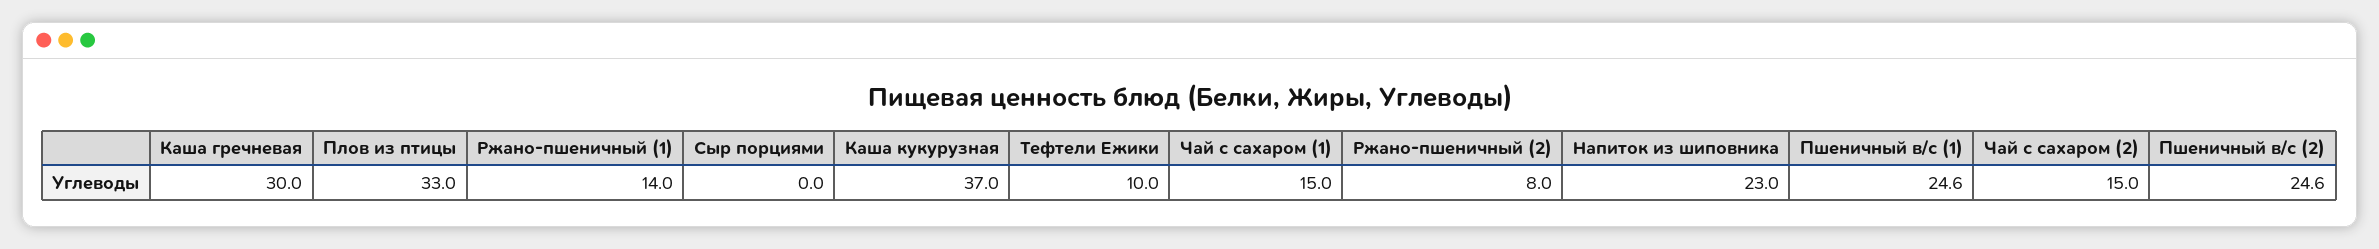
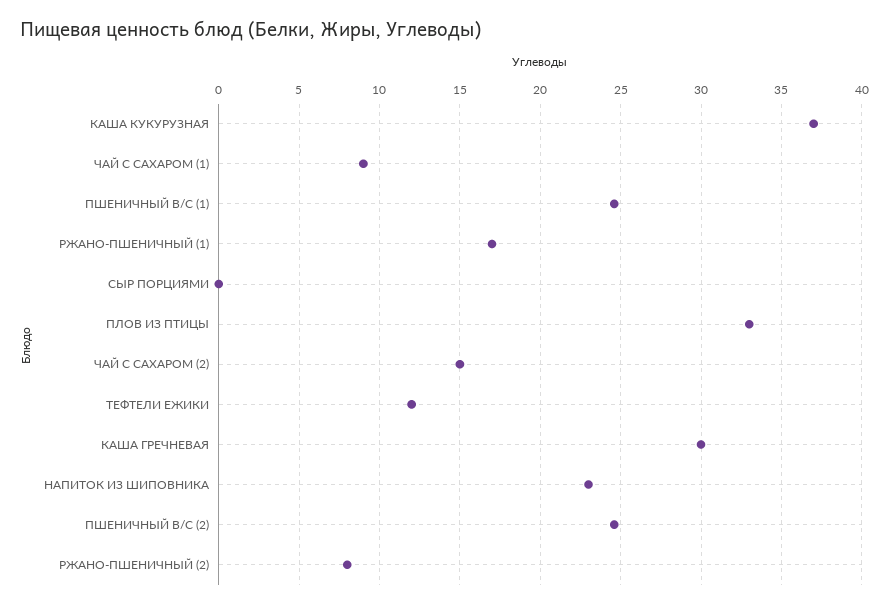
Ржано-пшеничный (1): 14 -> 17
Тефтели Ежики: 10 -> 12
Чай с сахаром (1): 15 -> 9

